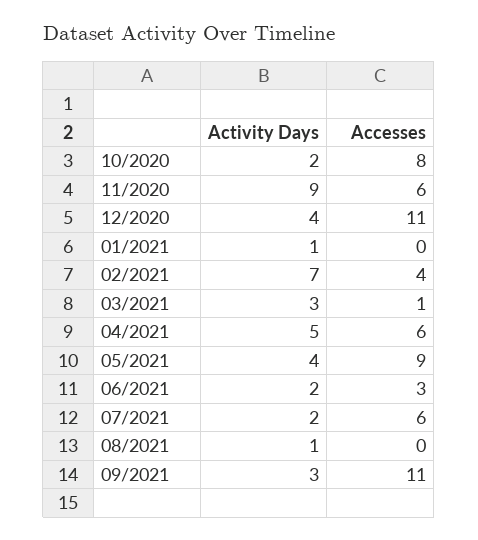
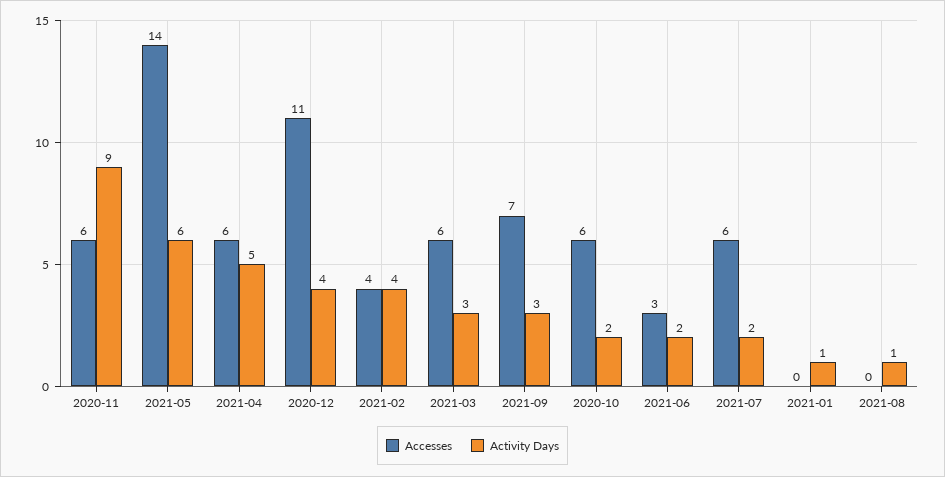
Accesses, 10/2020: 8 -> 6
Activity Days, 02/2021: 7 -> 4
Accesses, 03/2021: 1 -> 6
Activity Days, 05/2021: 4 -> 6
Accesses, 05/2021: 9 -> 14
Accesses, 09/2021: 11 -> 7

